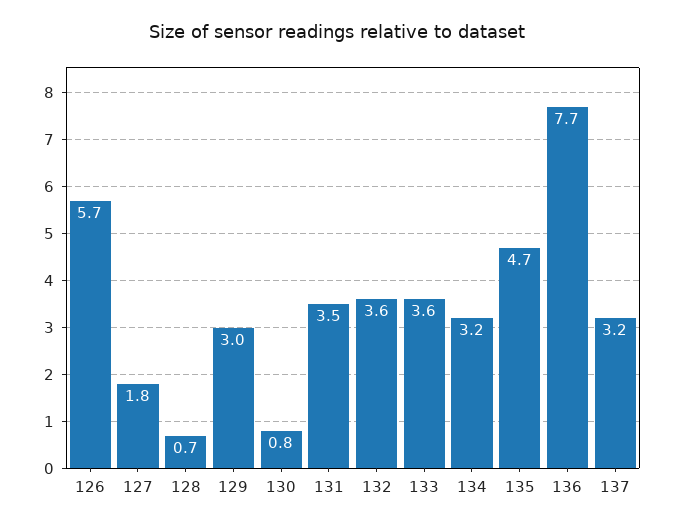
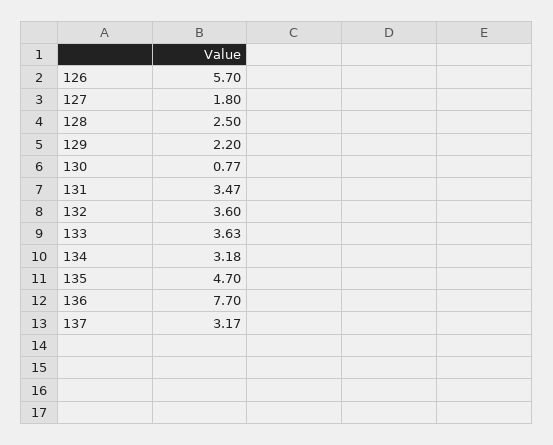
128: 0.7 -> 2.5
129: 3 -> 2.2

